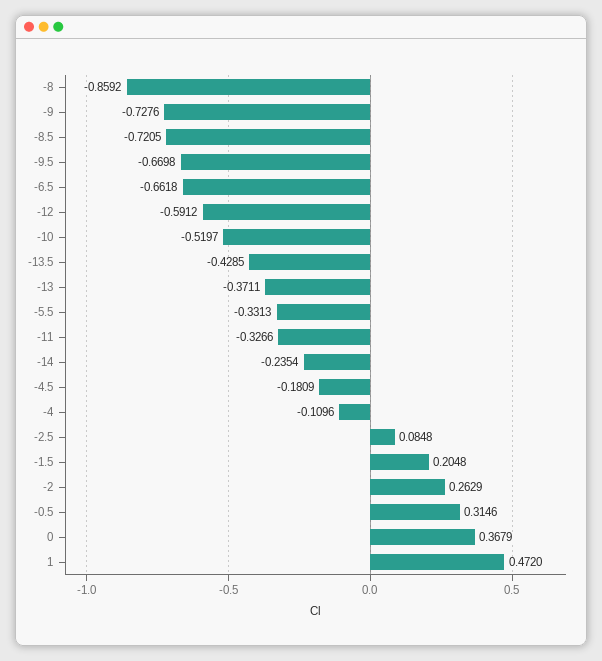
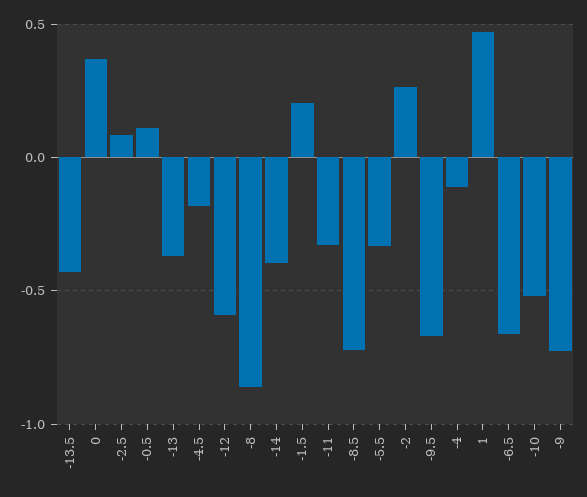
-14: -0.2354 -> -0.4
-0.5: 0.3146 -> 0.1

